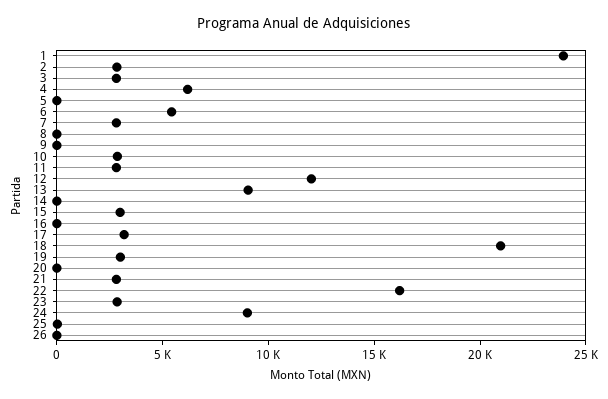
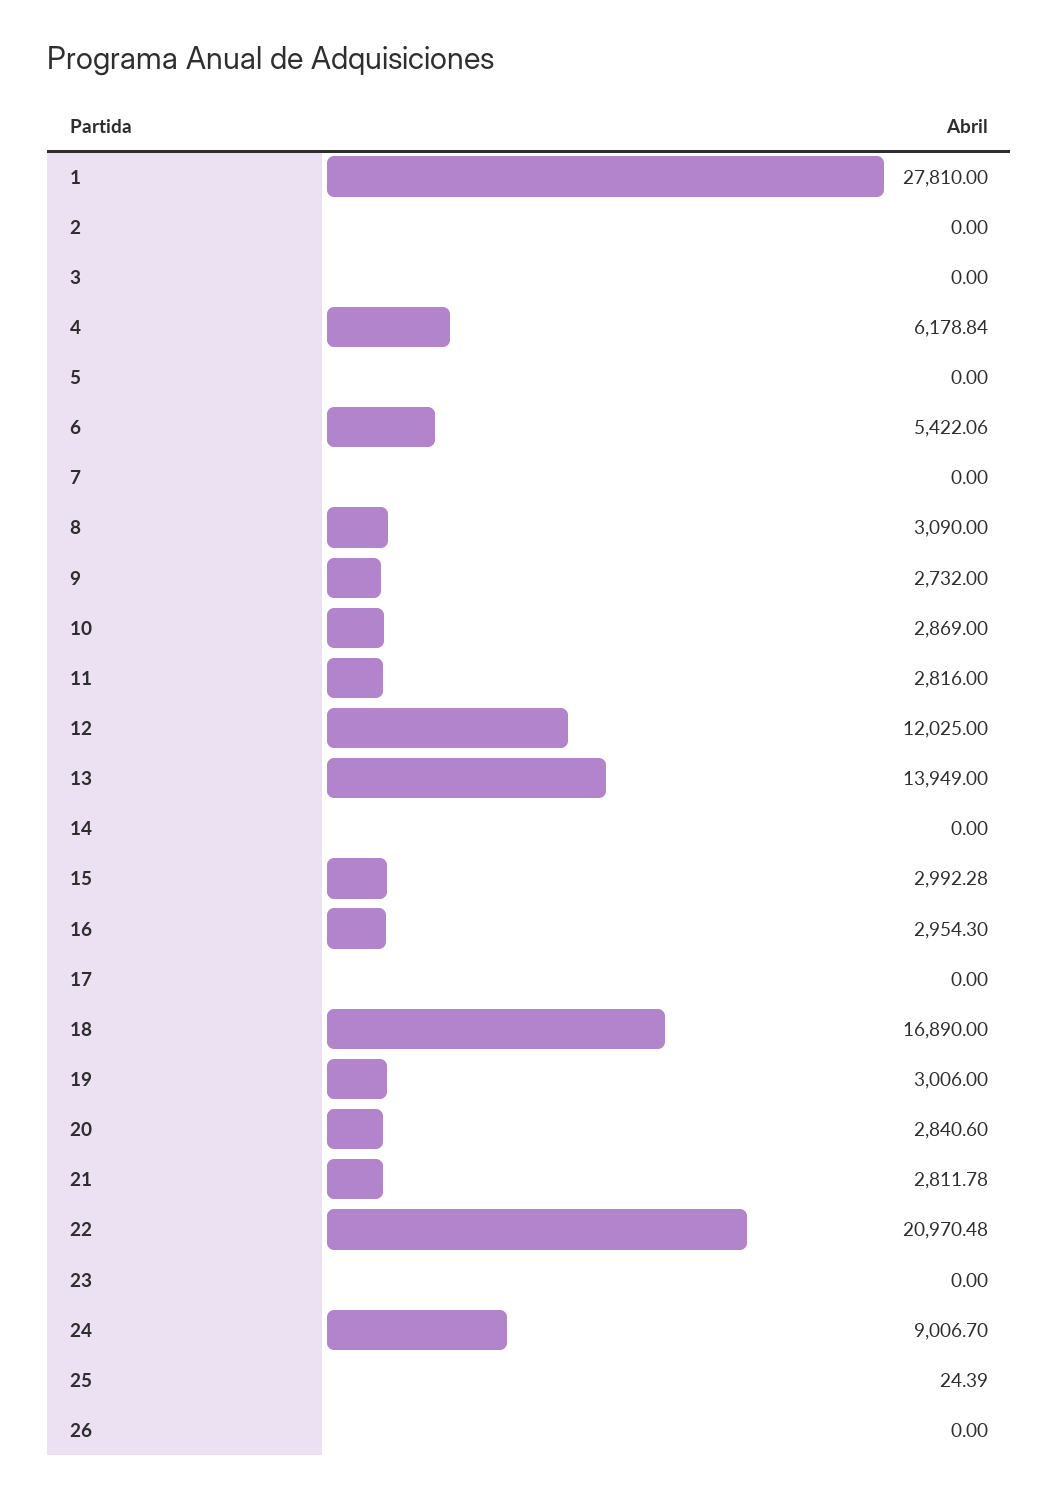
1: 24000 -> 27810
2: 3000 -> 0
3: 3000 -> 0
7: 3000 -> 0
8: 0 -> 3090
9: 0 -> 2732
13: 9000 -> 13949
16: 0 -> 2954.3
17: 3000 -> 0
18: 21000 -> 16890
20: 0 -> 2840.6
22: 16000 -> 20970.48
23: 3000 -> 0

